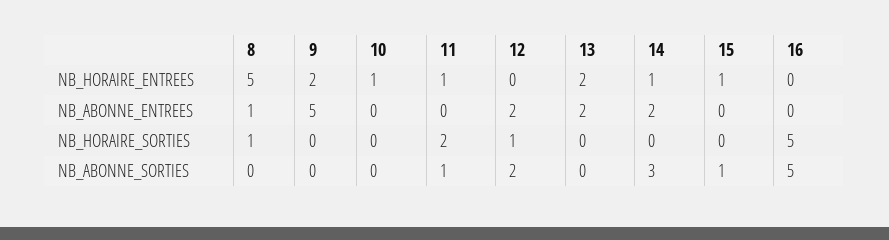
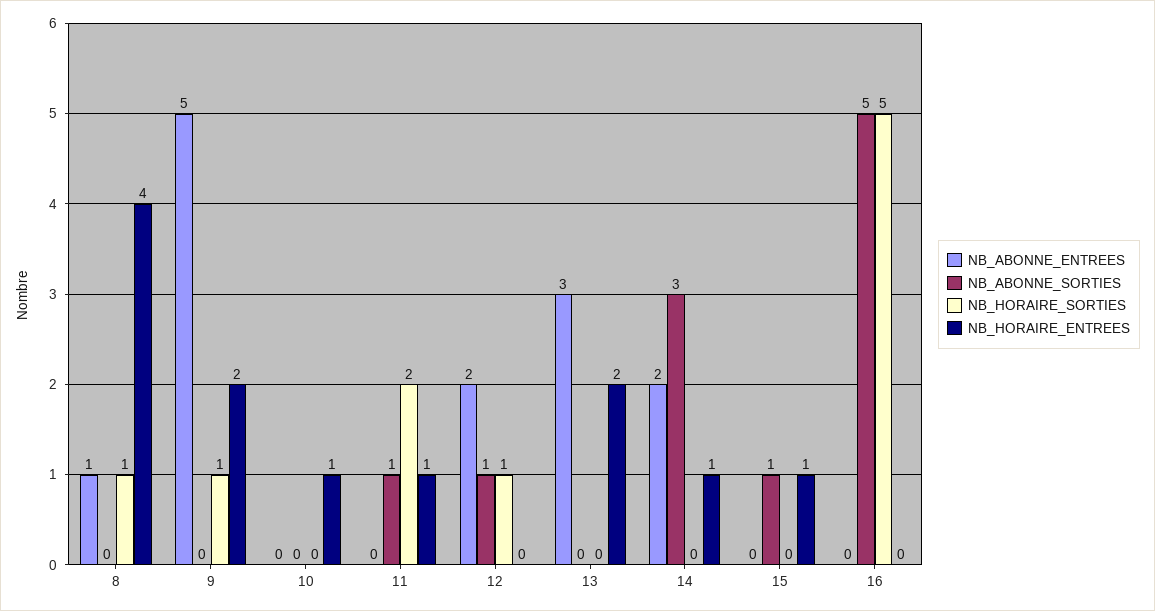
NB_HORAIRE_ENTREES, 8: 5 -> 4
NB_ABONNE_ENTREES, 13: 2 -> 3
NB_HORAIRE_SORTIES, 9: 0 -> 1
NB_ABONNE_SORTIES, 12: 2 -> 1

